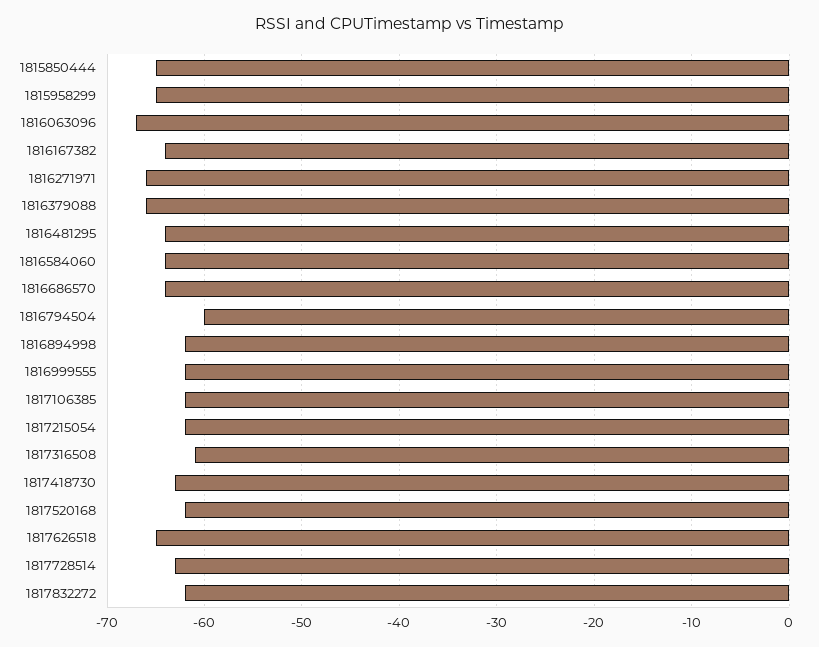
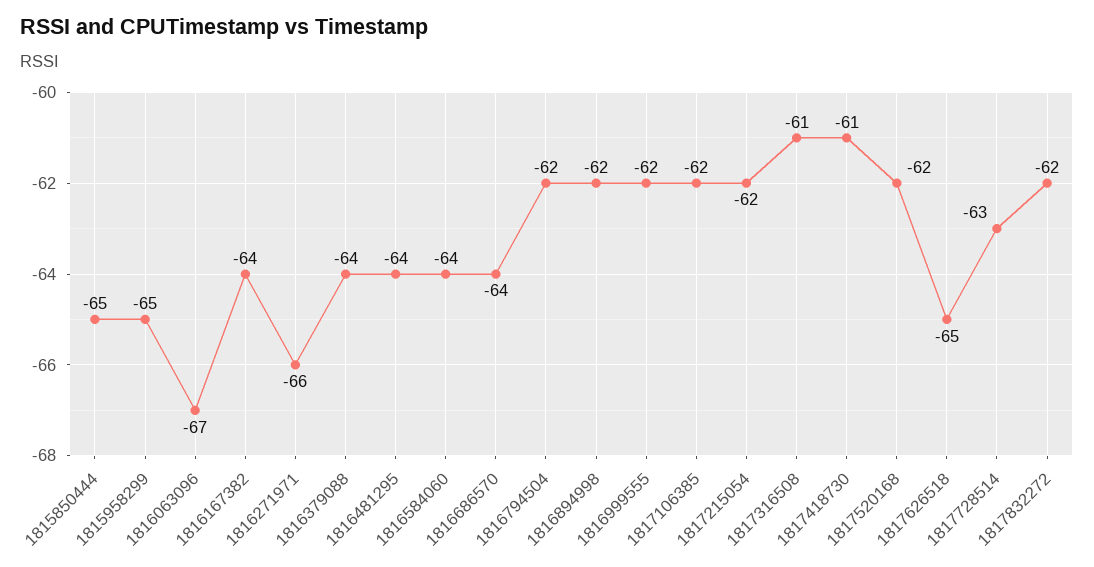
1816379088: -66 -> -64
1816794504: -60 -> -62
1817418730: -63 -> -61

